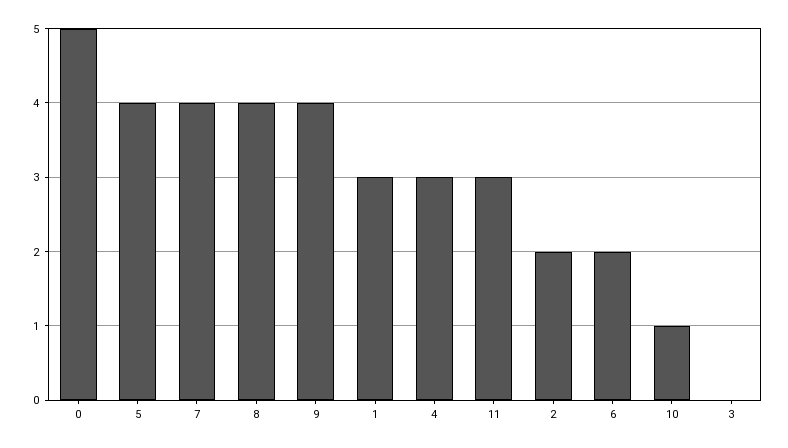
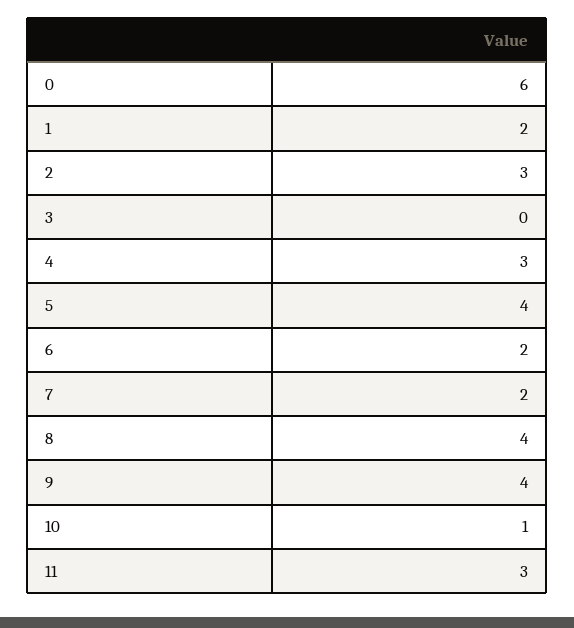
0: 5 -> 6
7: 4 -> 2
1: 3 -> 2
2: 2 -> 3

